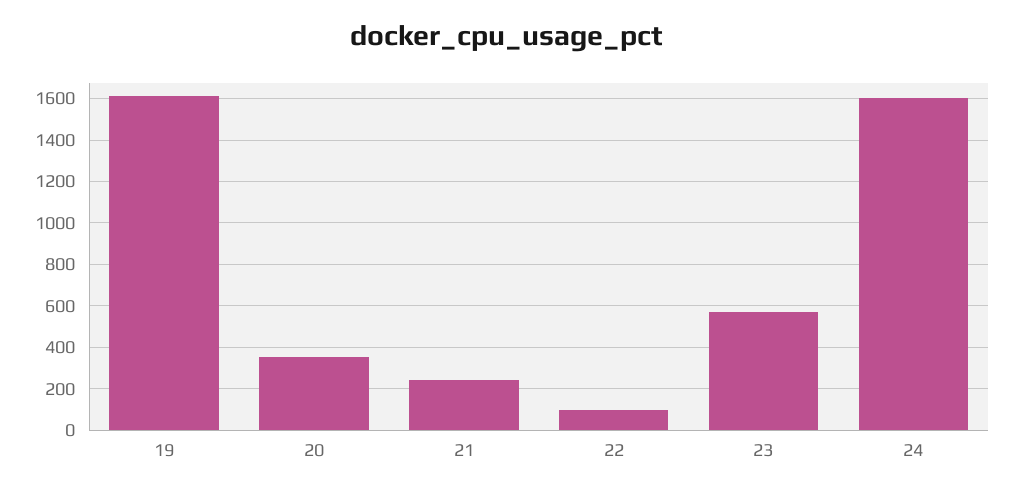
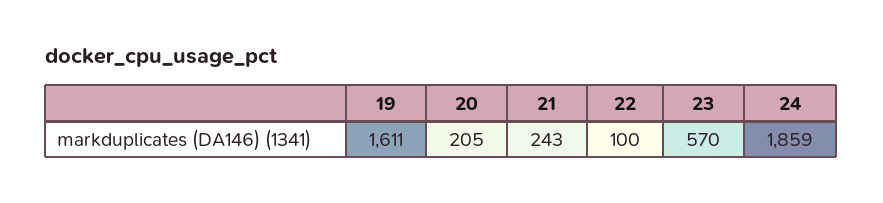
20: 350 -> 205
24: 1600 -> 1859

